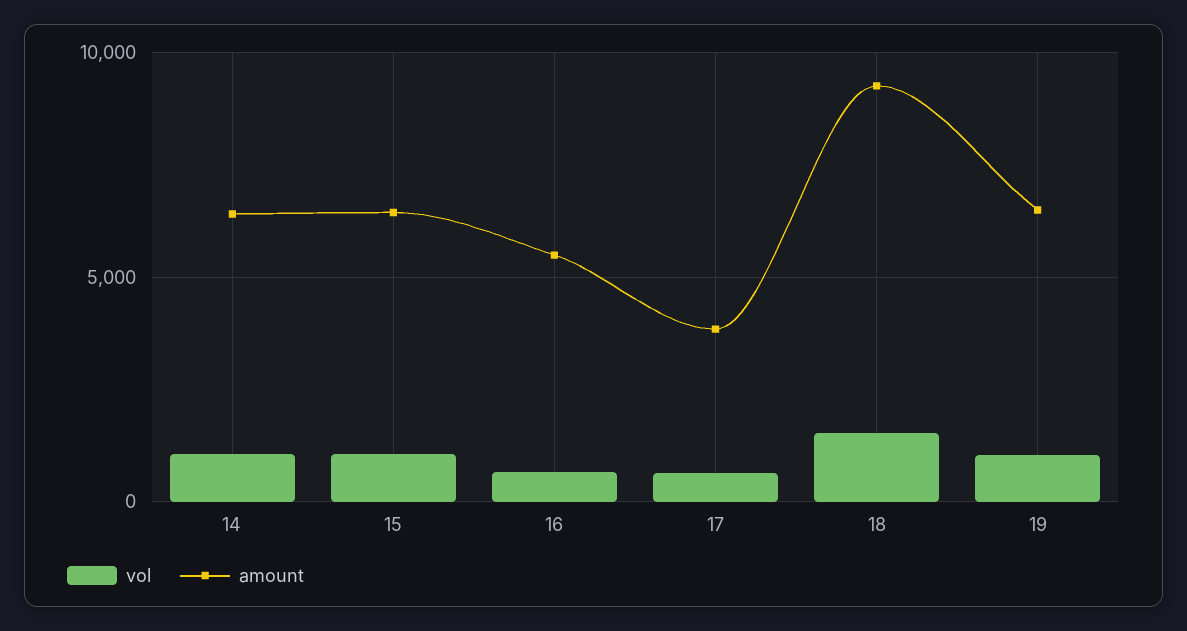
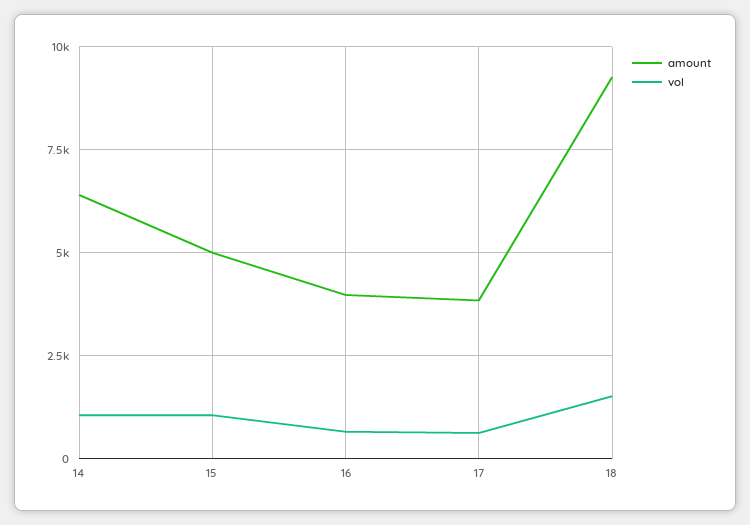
amount, 15: 6500 -> 5000
amount, 16: 5500 -> 4000
vol, 19: 1000 -> none
amount, 19: 6500 -> none

